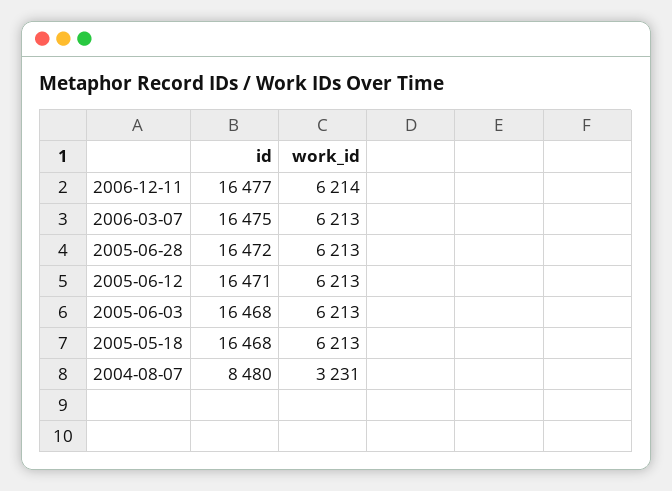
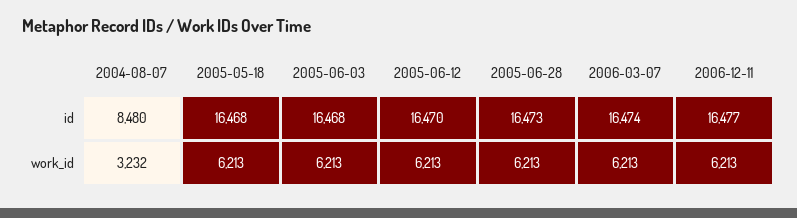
work_id, 2006-12-11: 6214 -> 6213
id, 2006-03-07: 16475 -> 16474
id, 2005-06-28: 16472 -> 16473
id, 2005-06-12: 16471 -> 16470
work_id, 2004-08-07: 3231 -> 3232

